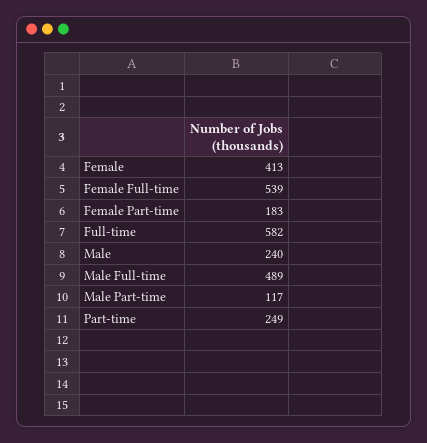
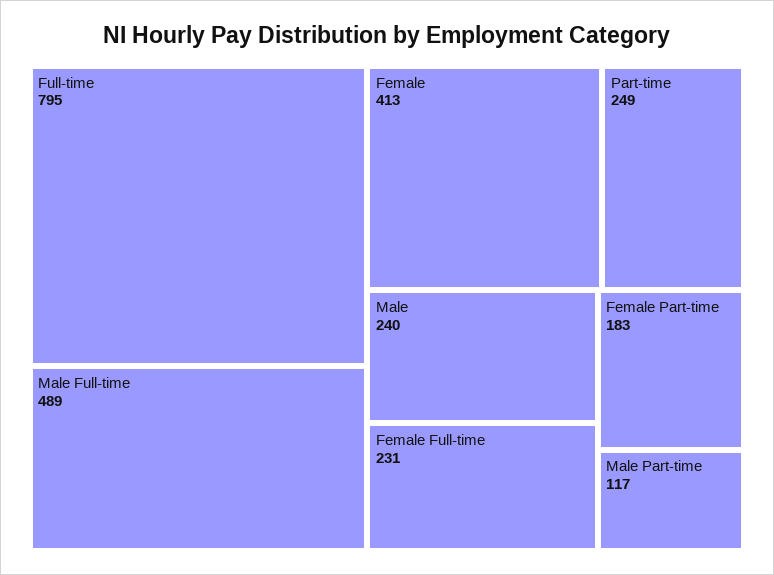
Female Full-time: 539 -> 231
Full-time: 582 -> 795

